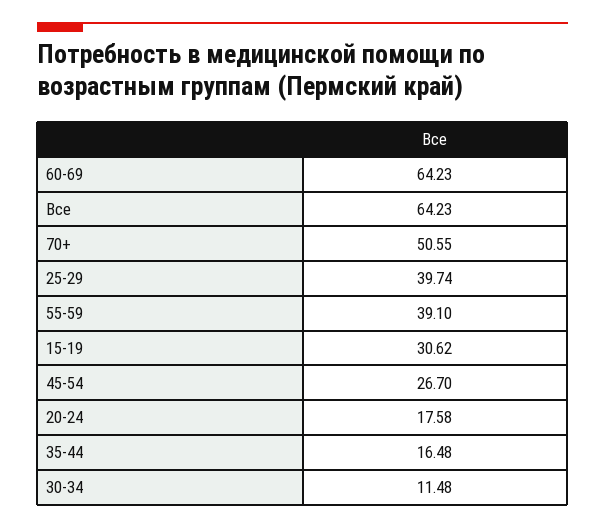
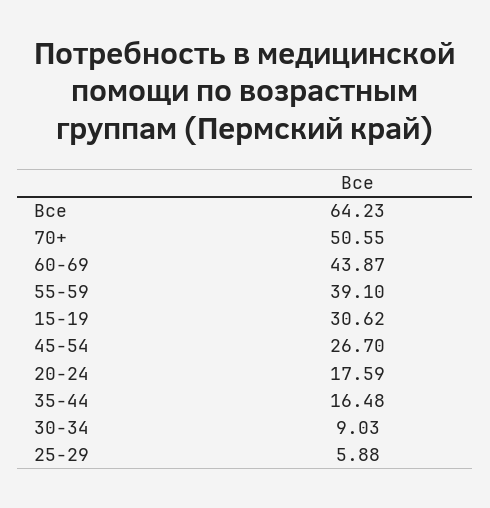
60-69: 64.23 -> 43.87
25-29: 39.74 -> 5.88
20-24: 17.58 -> 17.59
30-34: 11.48 -> 9.03

